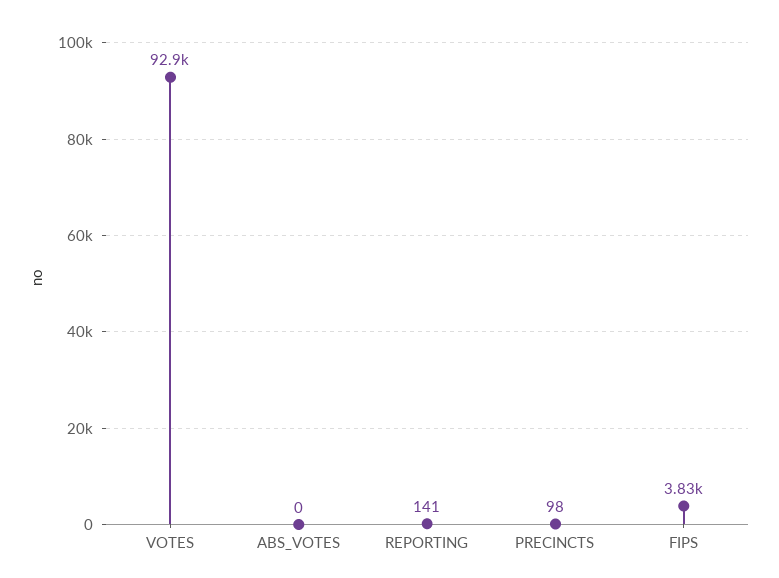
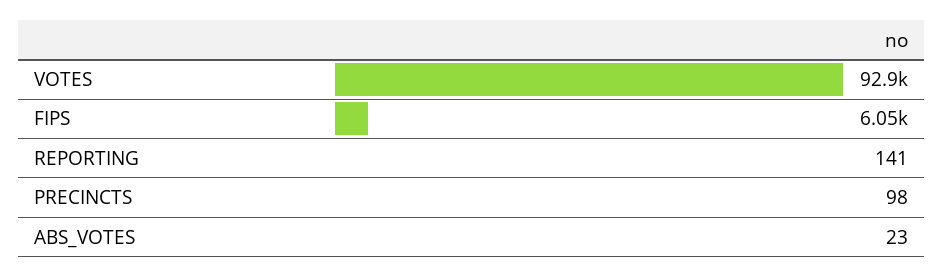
ABS_VOTES: 0 -> 23
FIPS: 3830 -> 6050

